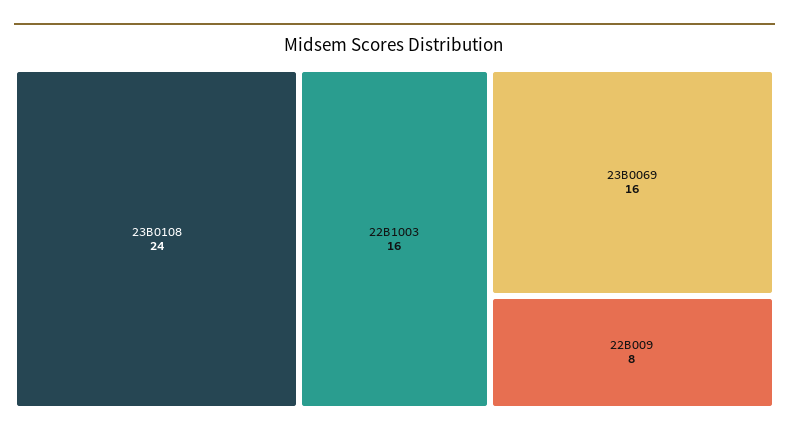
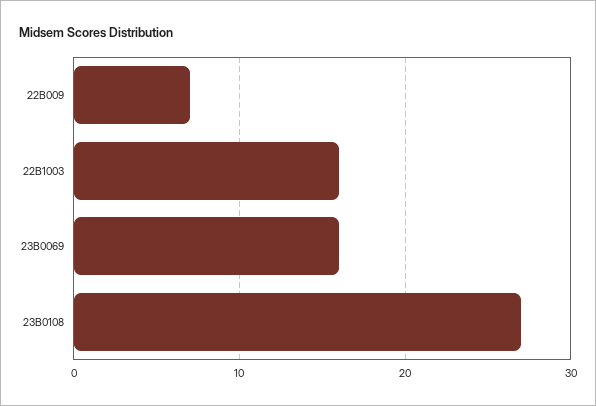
23B0108: 24 -> 27
22B009: 8 -> 7

